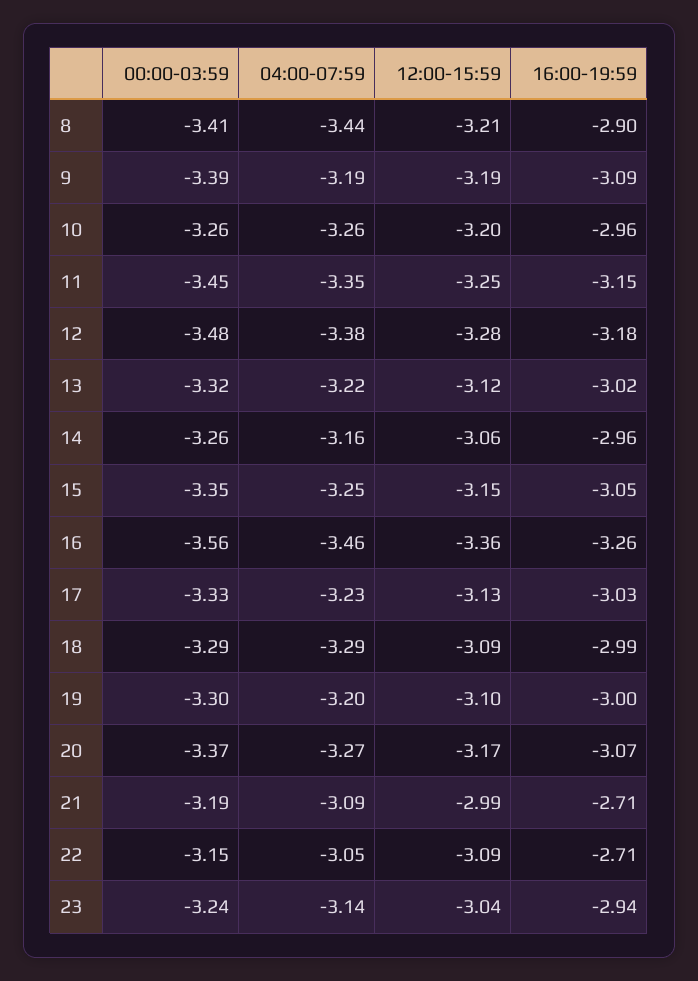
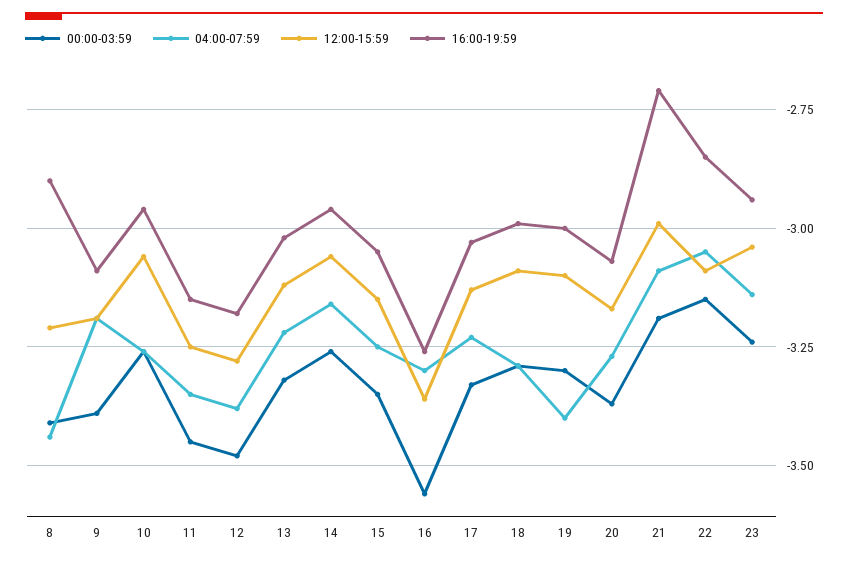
12:00-15:59, 10: -3.2 -> -3.05
04:00-07:59, 16: -3.46 -> -3.3
04:00-07:59, 19: -3.2 -> -3.4
16:00-19:59, 22: -2.71 -> -2.85

